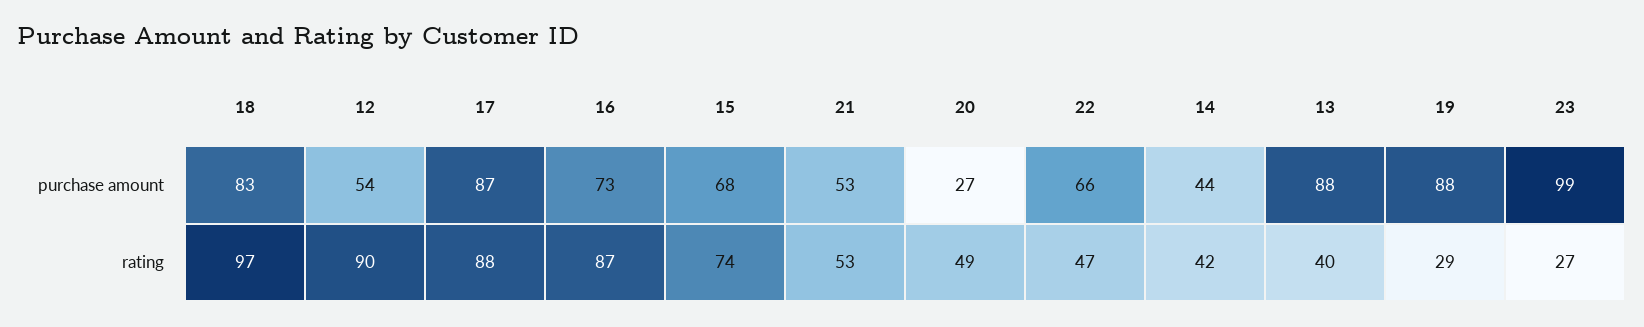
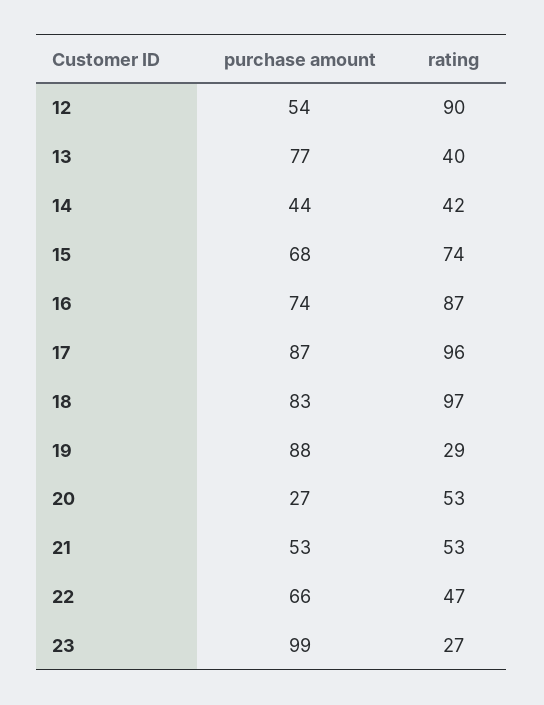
16, purchase amount: 73 -> 74
13, purchase amount: 88 -> 77
17, rating: 88 -> 96
20, rating: 49 -> 53

